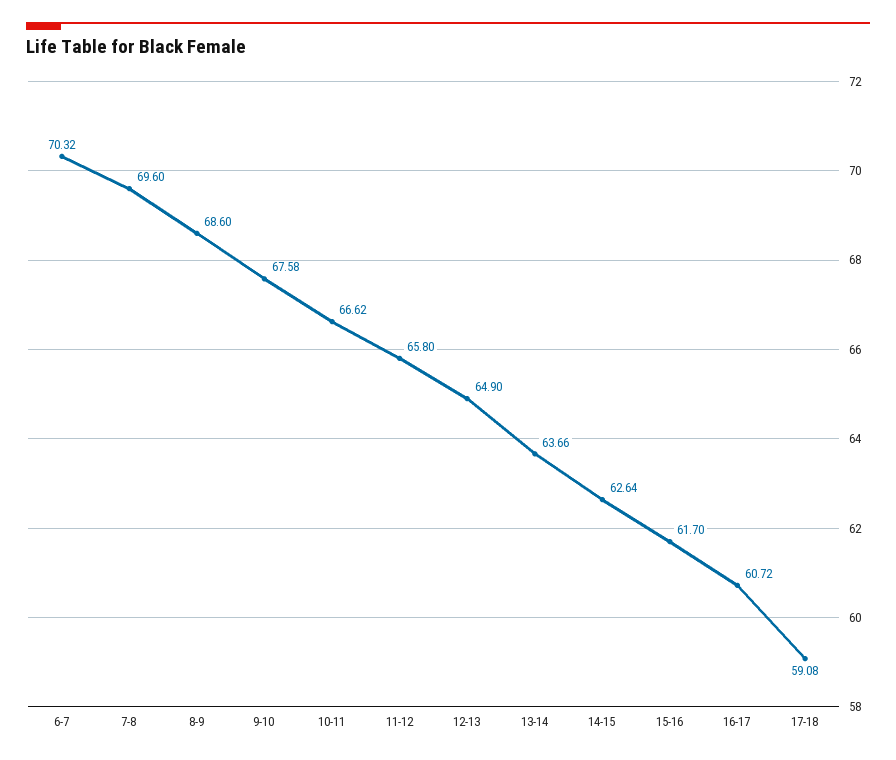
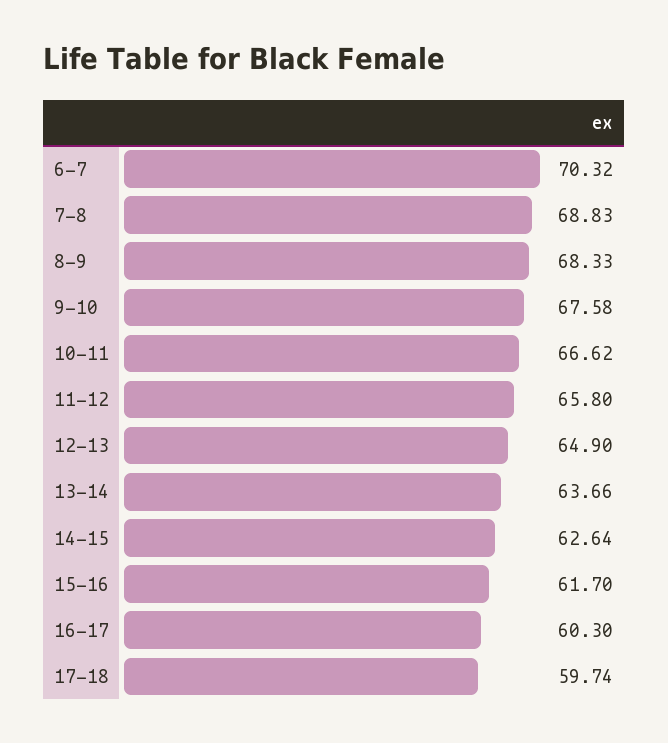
7-8: 69.6 -> 68.83
8-9: 68.6 -> 68.33
16-17: 60.72 -> 60.3
17-18: 59.08 -> 59.74

